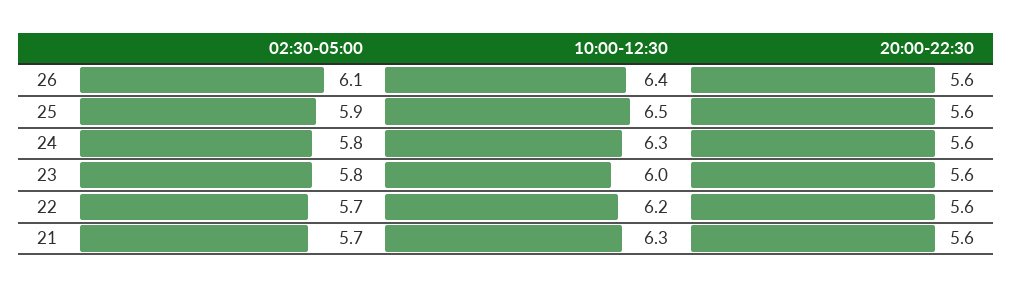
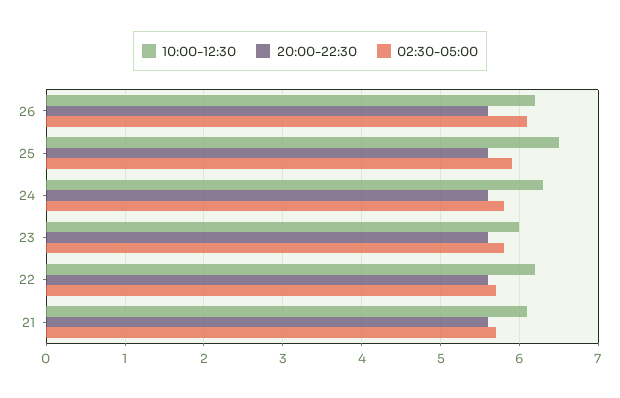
10:00-12:30, 26: 6.4 -> 6.2
10:00-12:30, 21: 6.3 -> 6.1

